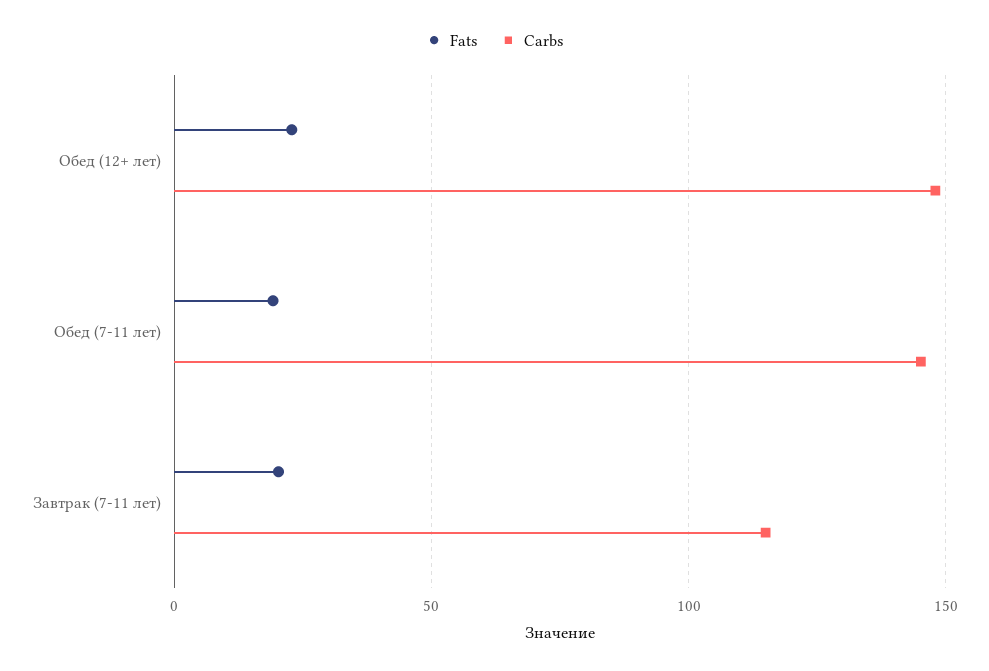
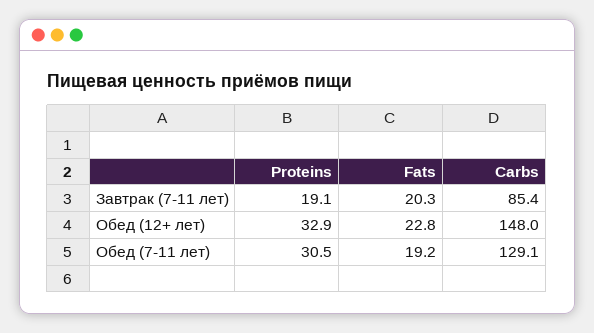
Carbs, Обед (7-11 лет): 145 -> 129.1
Carbs, Завтрак (7-11 лет): 115 -> 85.4
Proteins, Завтрак (7-11 лет): none -> 19.1
Proteins, Обед (12+ лет): none -> 32.9
Proteins, Обед (7-11 лет): none -> 30.5

